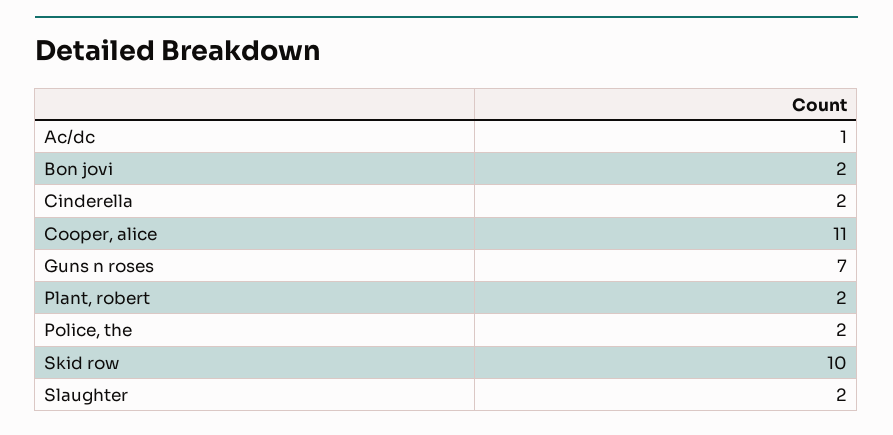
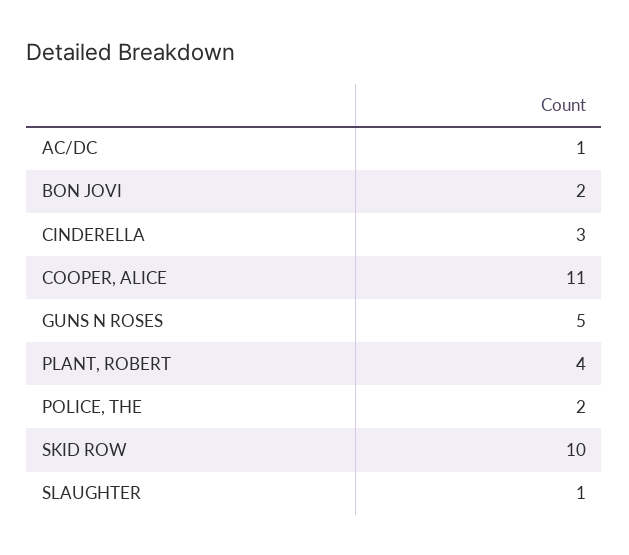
Cinderella: 2 -> 3
Guns n roses: 7 -> 5
Plant, robert: 2 -> 4
Slaughter: 2 -> 1

